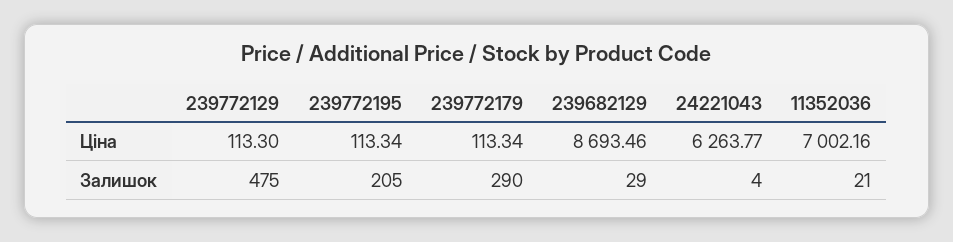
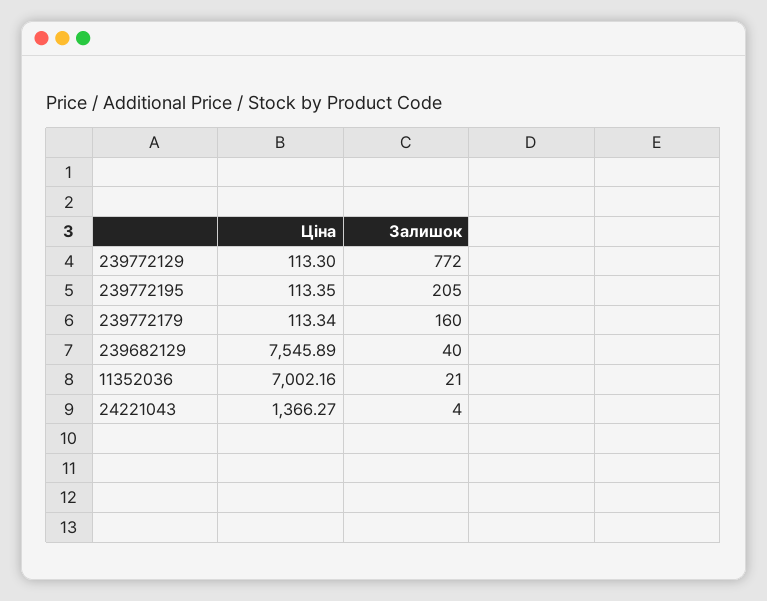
239772195, Ціна: 113.34 -> 113.35
239682129, Ціна: 8693.46 -> 7545.89
24221043, Ціна: 6263.77 -> 1366.27
239772129, Залишок: 475 -> 772
239772179, Залишок: 290 -> 160
239682129, Залишок: 29 -> 40

